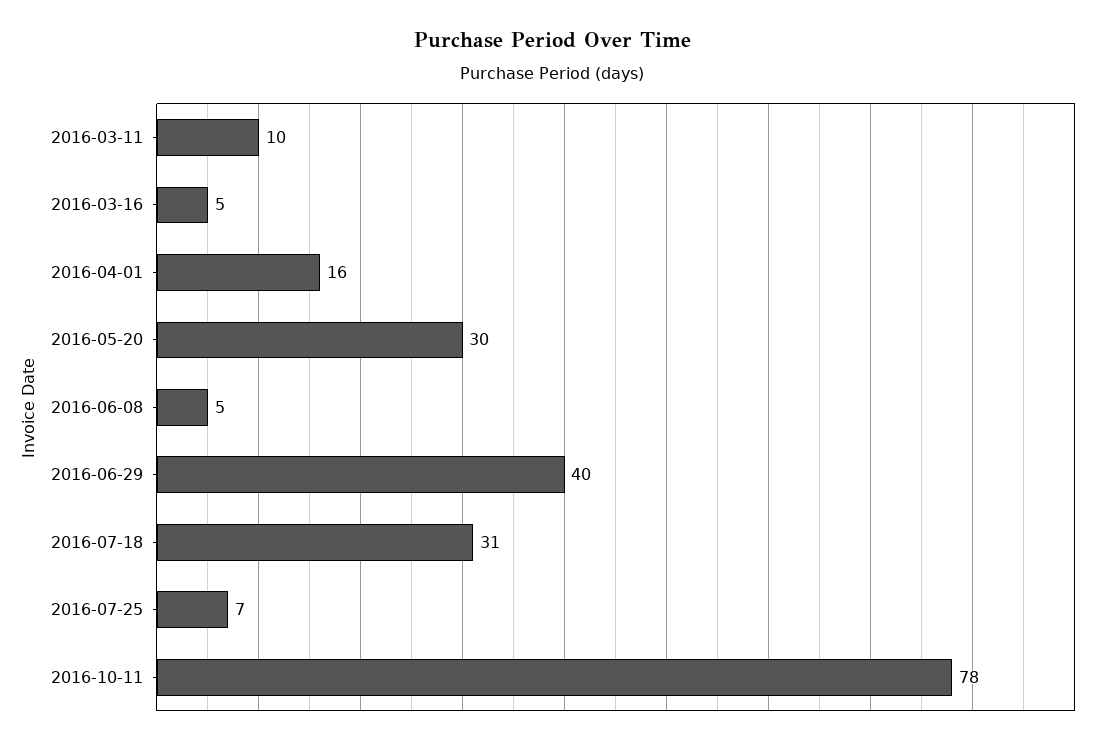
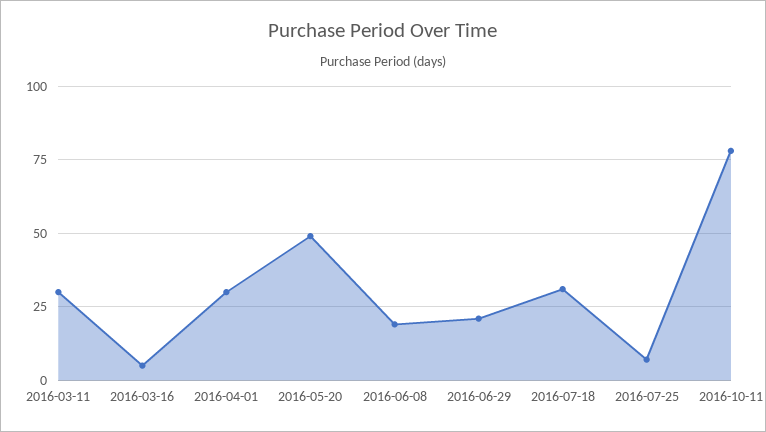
2016-03-11: 10 -> 30
2016-04-01: 16 -> 30
2016-05-20: 30 -> 50
2016-06-08: 5 -> 20
2016-06-29: 40 -> 20

